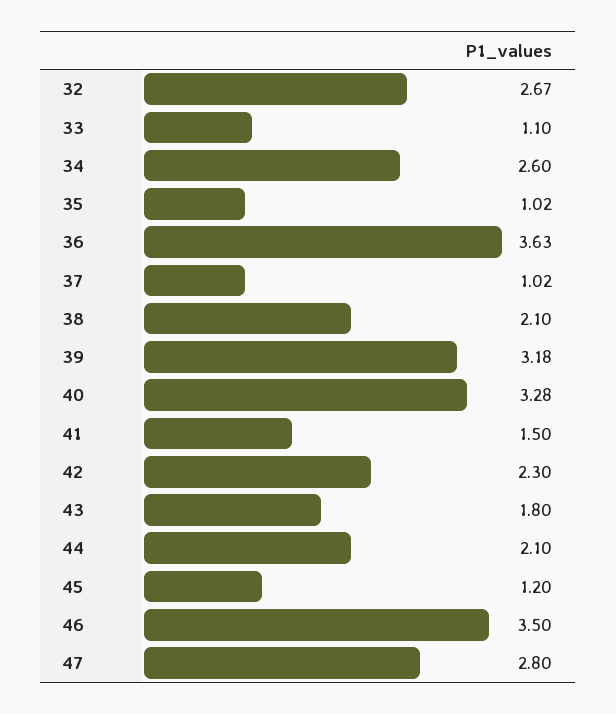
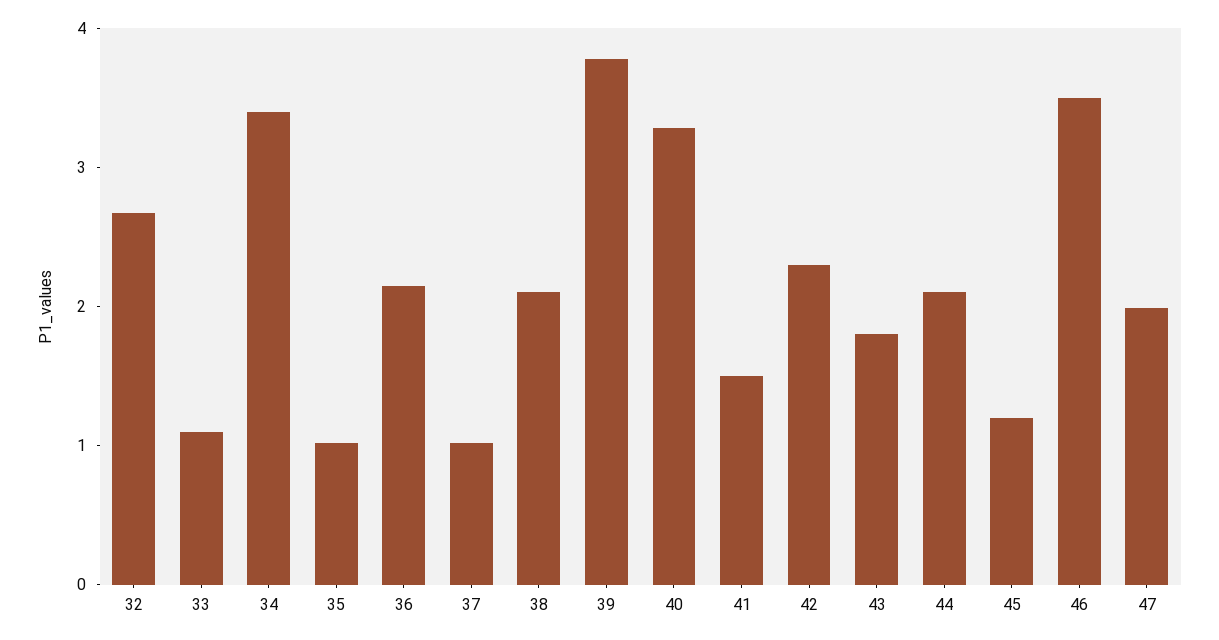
34: 2.6 -> 3.4
36: 3.63 -> 2.2
39: 3.18 -> 3.8
47: 2.8 -> 2

